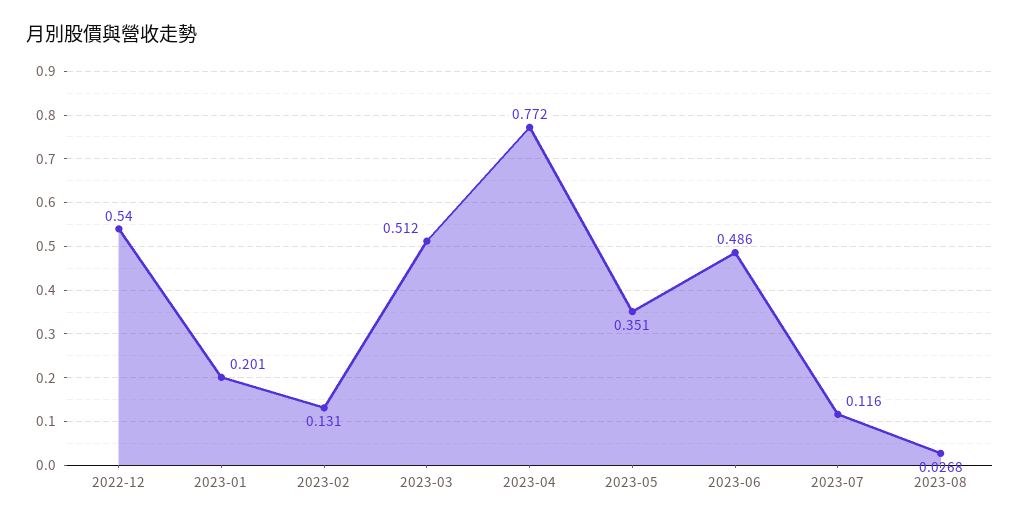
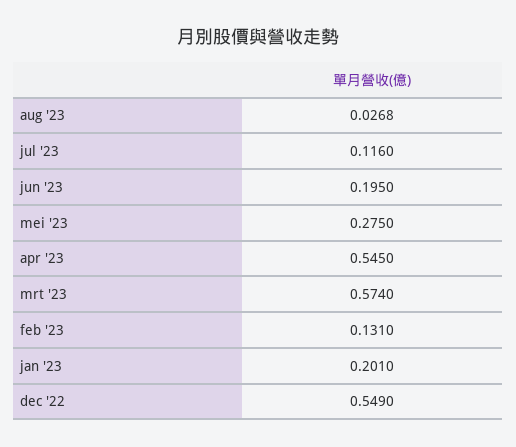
2022-12: 0.54 -> 0.549
2023-03: 0.512 -> 0.574
2023-04: 0.772 -> 0.545
2023-05: 0.351 -> 0.275
2023-06: 0.486 -> 0.195

